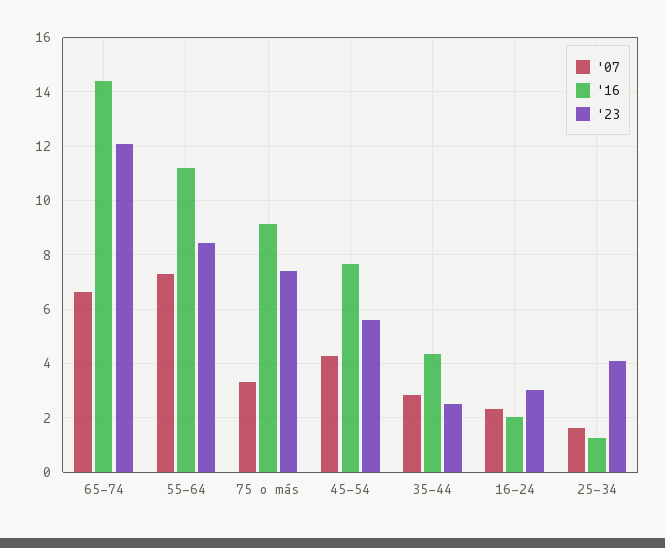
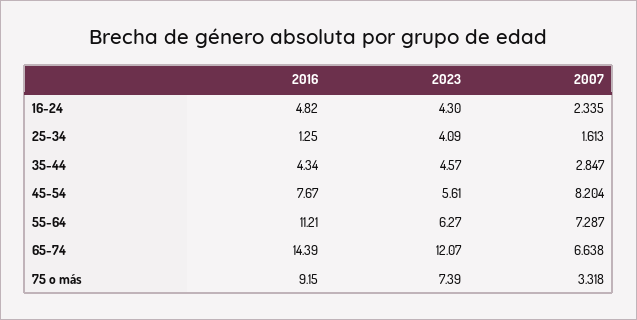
'23, 55-64: 8.5 -> 6.27
'07, 45-54: 4.25 -> 8.204
'23, 35-44: 2.5 -> 4.57
'16, 16-24: 2 -> 4.82
'23, 16-24: 3 -> 4.3

